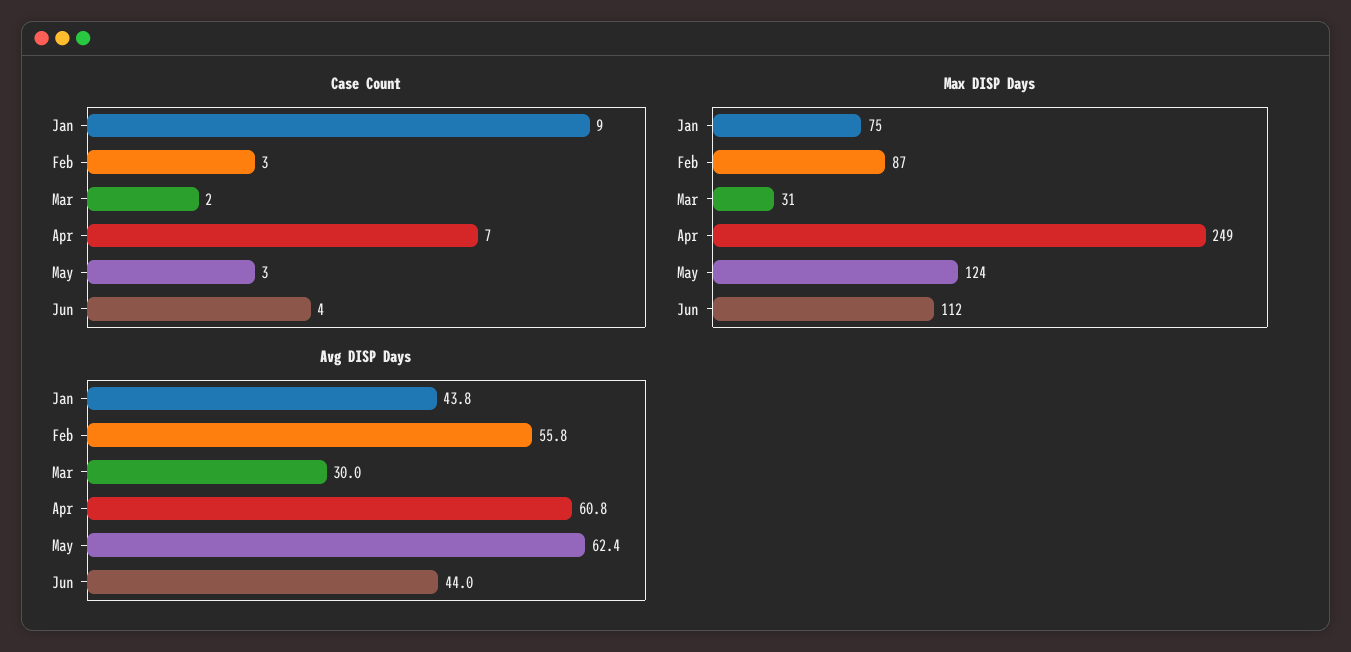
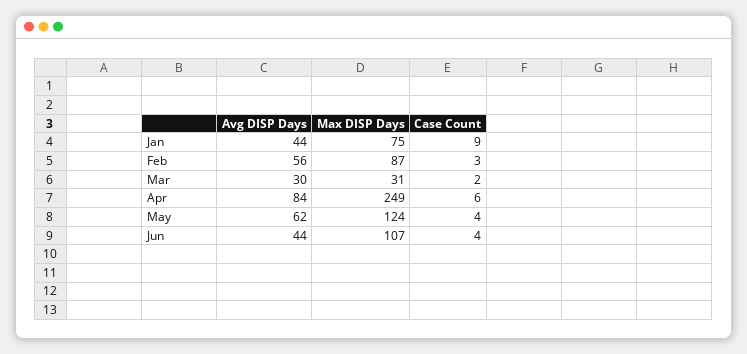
Case Count, Apr: 7 -> 6
Case Count, May: 3 -> 4
Max DISP Days, Jun: 112 -> 107
Avg DISP Days, Apr: 60.8 -> 84

